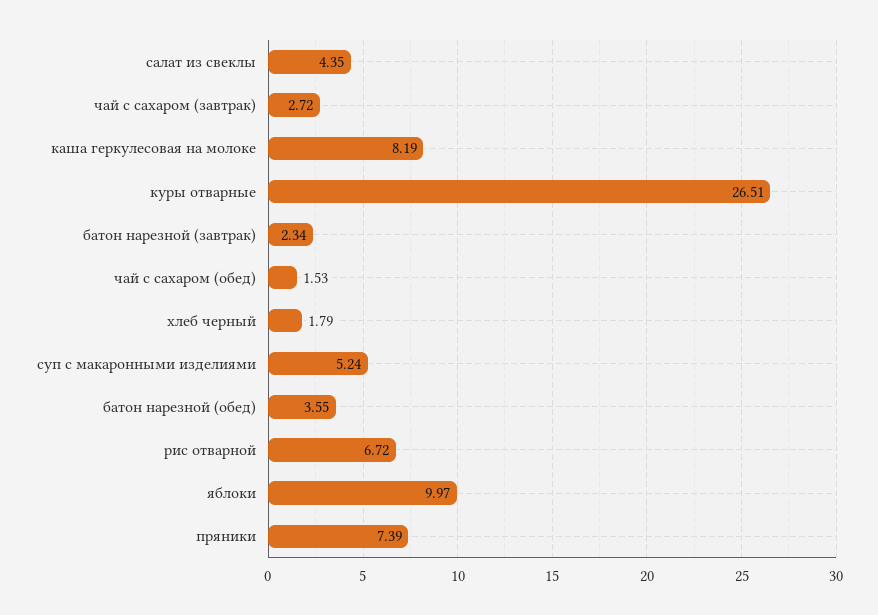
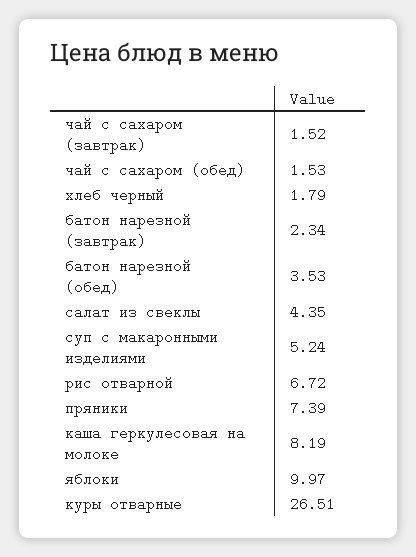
чай с сахаром (завтрак): 2.72 -> 1.52
батон нарезной (обед): 3.55 -> 3.53

